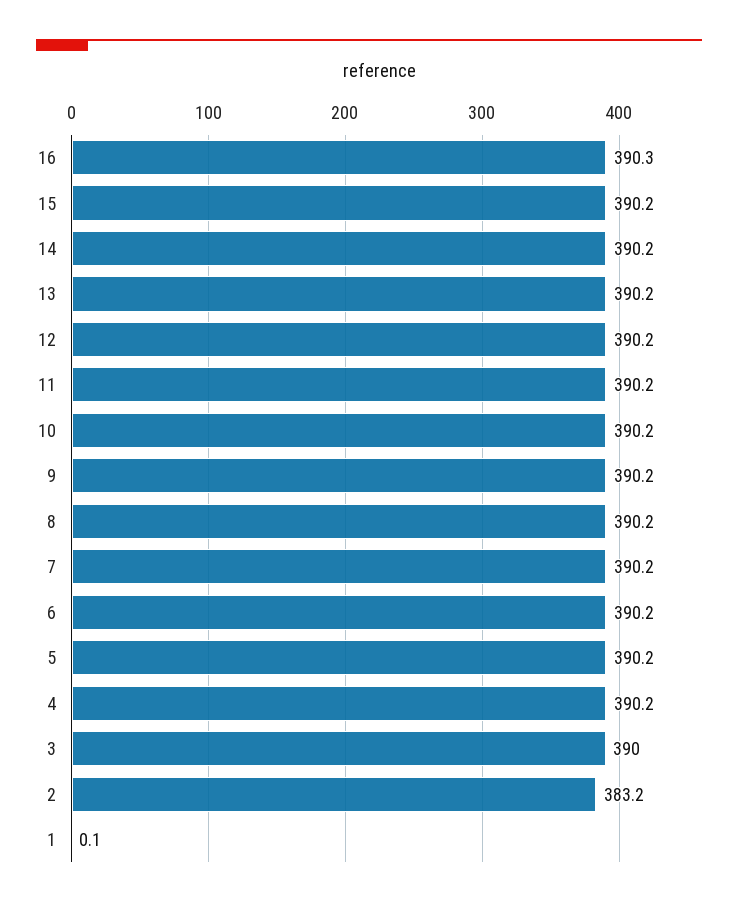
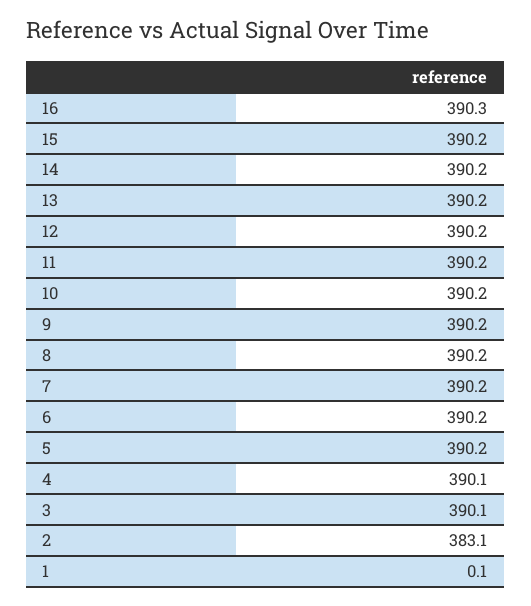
4: 390.2 -> 390.1
3: 390 -> 390.1
2: 383.2 -> 383.1

